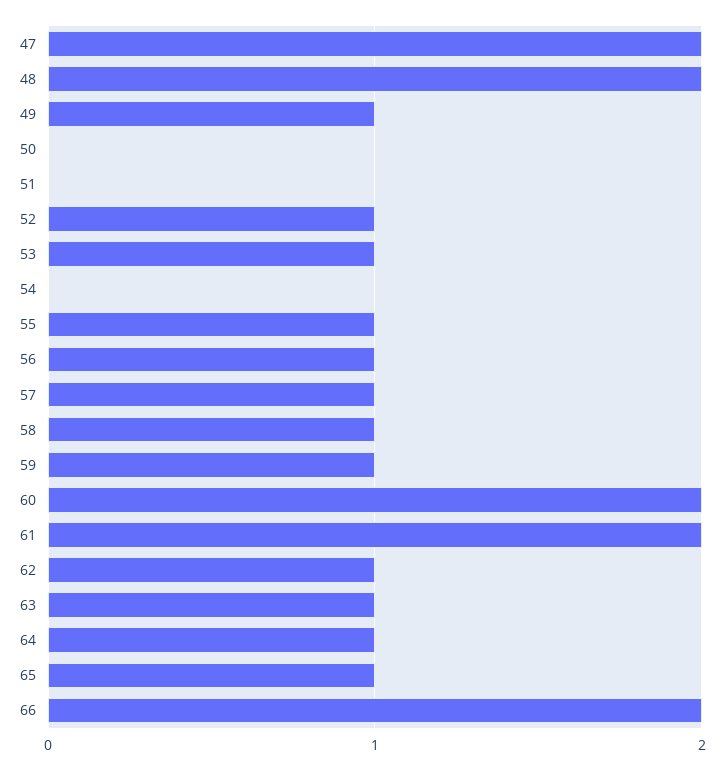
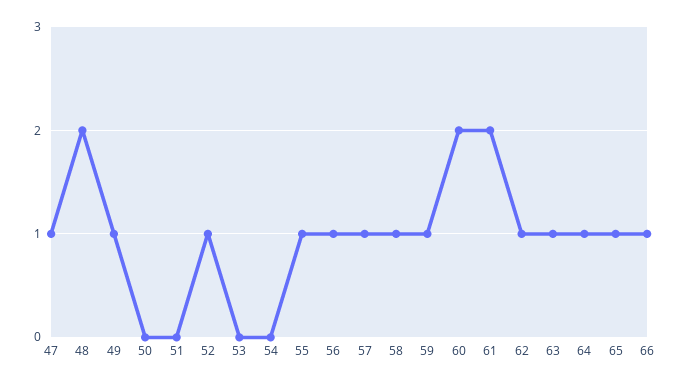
47: 2 -> 1
53: 1 -> 0
66: 2 -> 1

